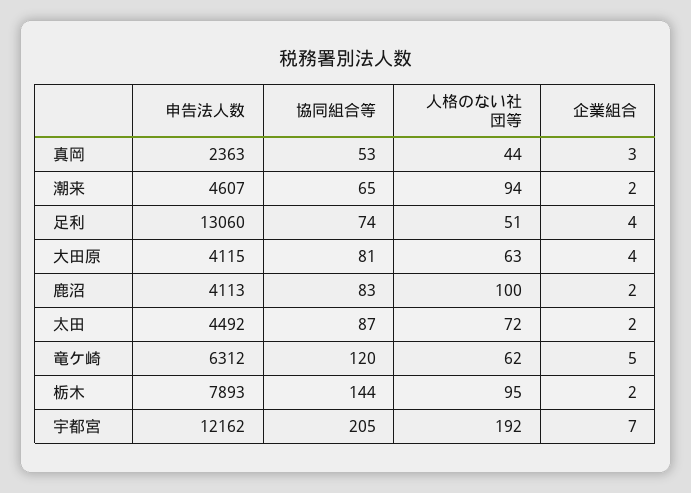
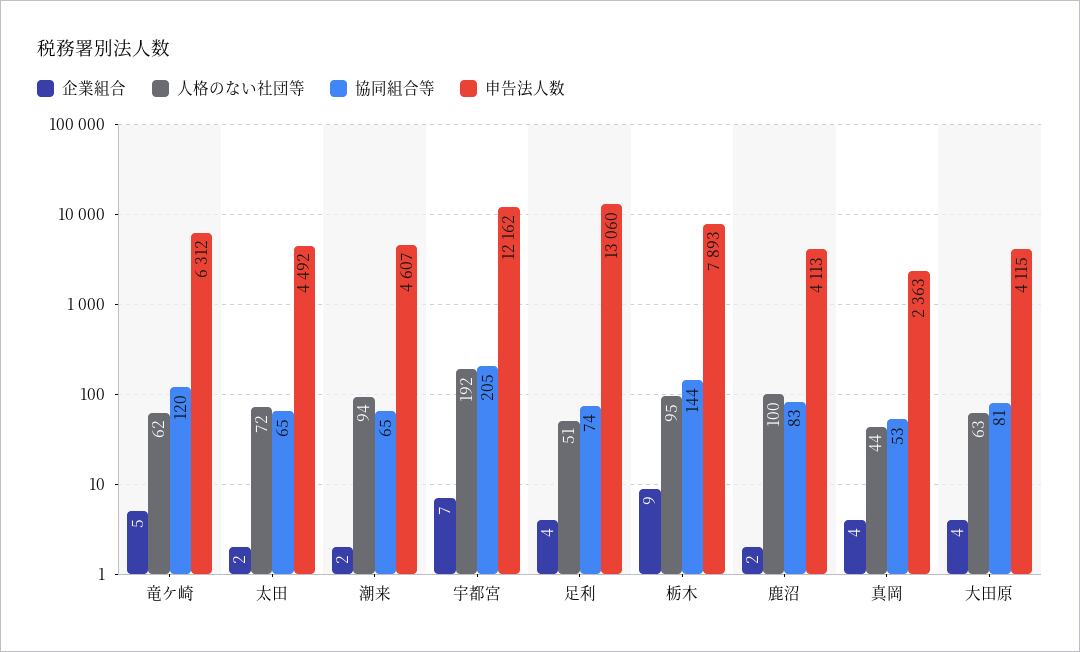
企業組合, 真岡: 3 -> 4
協同組合等, 太田: 87 -> 65
企業組合, 栃木: 2 -> 9

